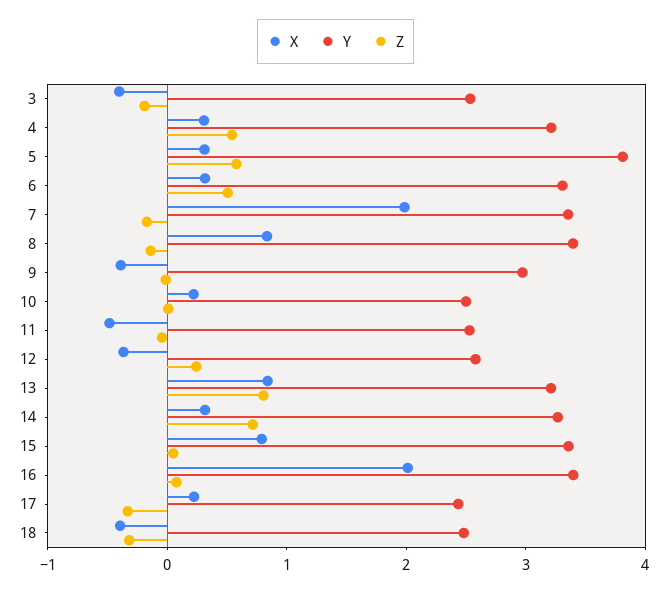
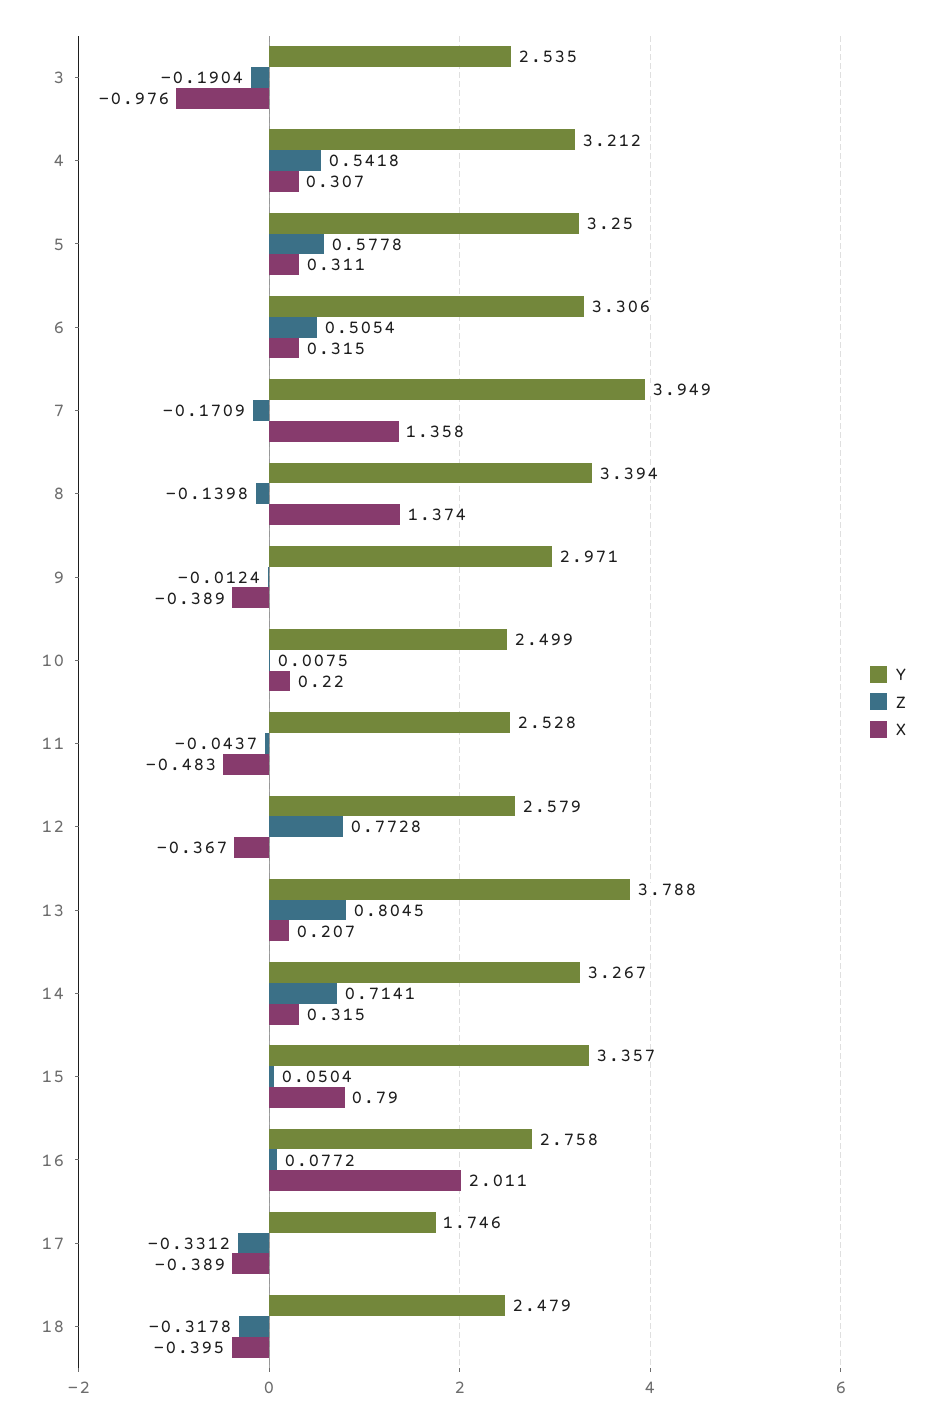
X, 3: -0.4 -> -0.976
Y, 5: 3.8 -> 3.25
X, 7: 2 -> 1.358
Y, 7: 3.4 -> 3.949
X, 8: 0.8 -> 1.374
Z, 12: 0.2 -> 0.7728
X, 13: 0.8 -> 0.207
Y, 13: 3.2 -> 3.788
Y, 16: 3.4 -> 2.758
X, 17: 0.2 -> -0.389
Y, 17: 2.4 -> 1.746

